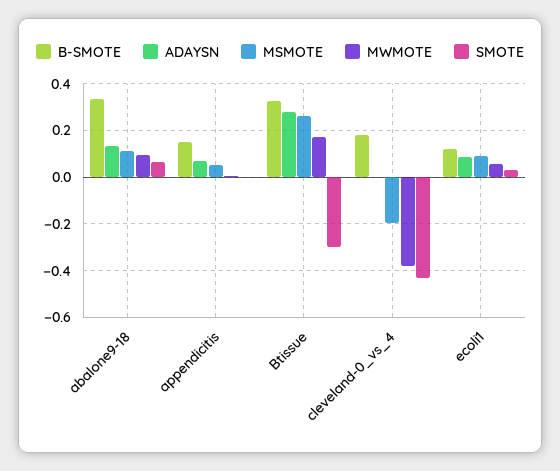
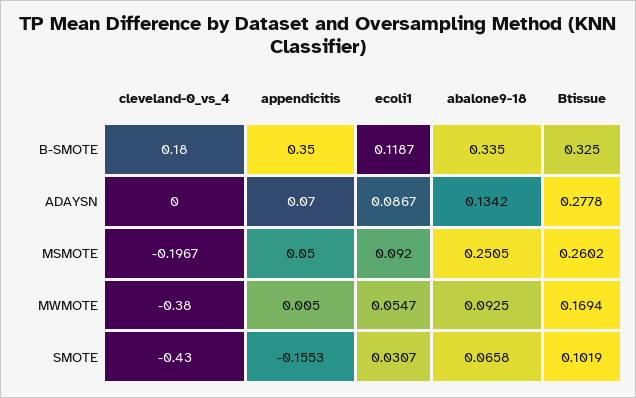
MSMOTE, abalone9-18: 0.1 -> 0.2505
B-SMOTE, appendicitis: 0.15 -> 0.35
SMOTE, appendicitis: 0 -> -0.1553
SMOTE, Btissue: -0.3 -> 0.1019

